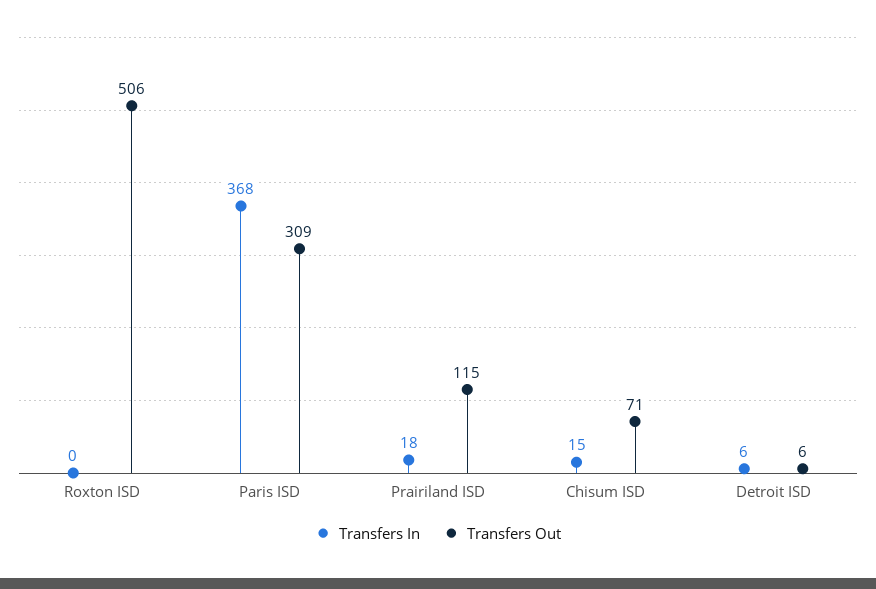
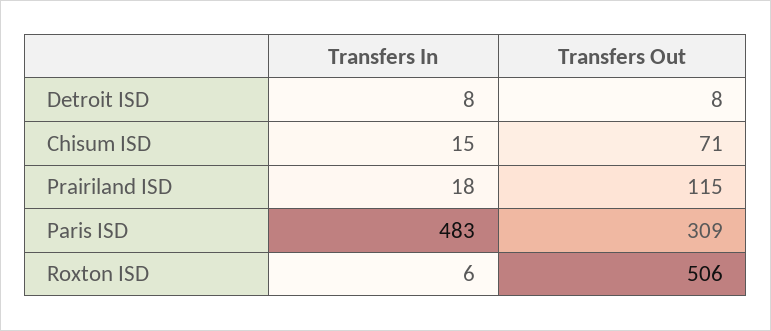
Transfers In, Roxton ISD: 0 -> 6
Transfers In, Paris ISD: 368 -> 483
Transfers In, Detroit ISD: 6 -> 8
Transfers Out, Detroit ISD: 6 -> 8

